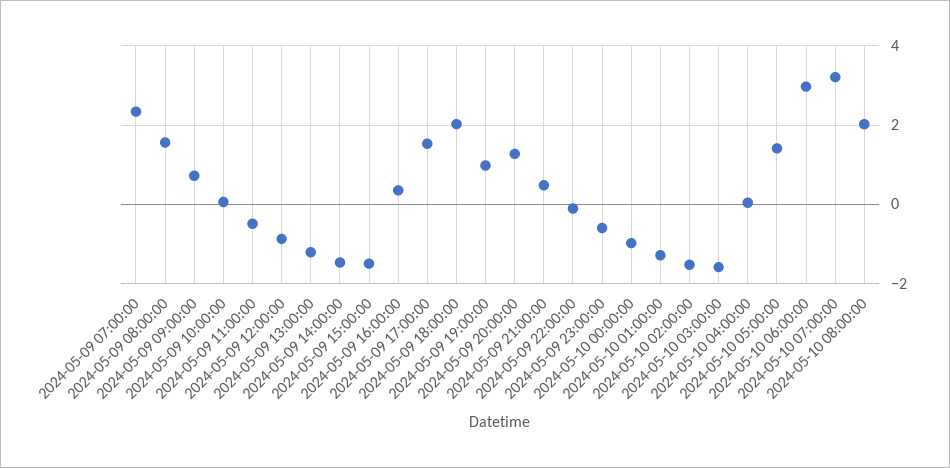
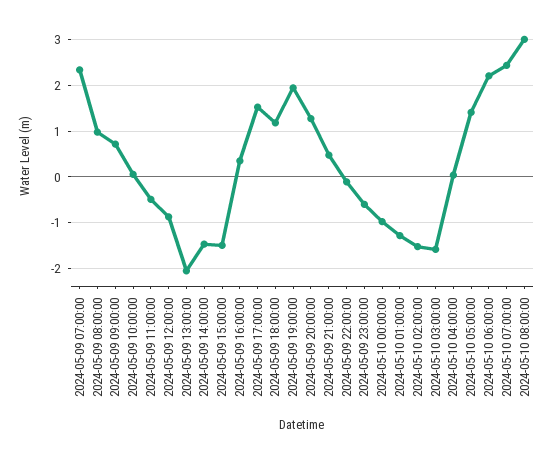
2024-05-09 08:00:00: 1.6 -> 1
2024-05-09 13:00:00: -1.2 -> -2
2024-05-09 18:00:00: 2 -> 1.2
2024-05-09 19:00:00: 1 -> 2
2024-05-10 06:00:00: 3 -> 2.2
2024-05-10 07:00:00: 3.2 -> 2.4
2024-05-10 08:00:00: 2 -> 3

